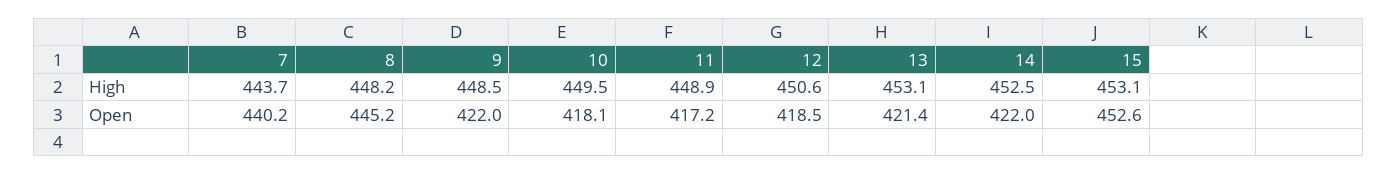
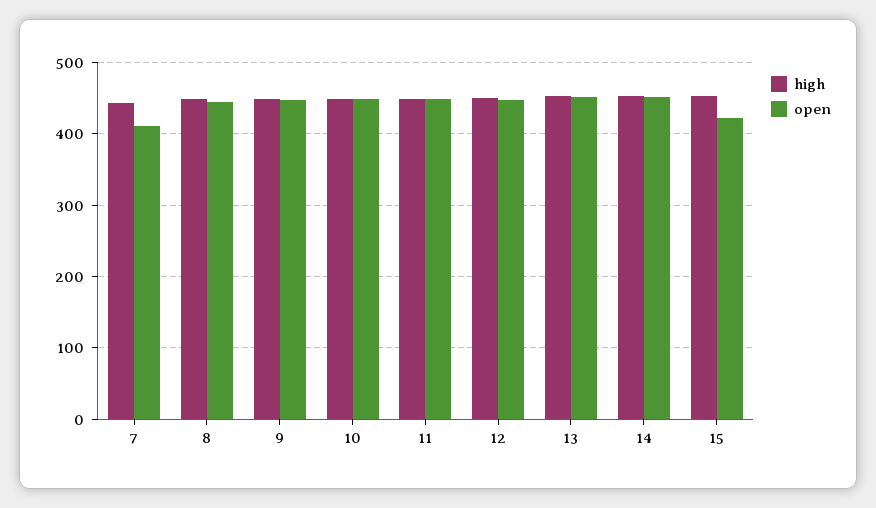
Open, 7: 440.2 -> 410
Open, 9: 422 -> 450
Open, 10: 418.1 -> 450
Open, 11: 417.2 -> 450
Open, 12: 418.5 -> 450
Open, 13: 421.4 -> 450
Open, 14: 422 -> 450
Open, 15: 452.6 -> 420

